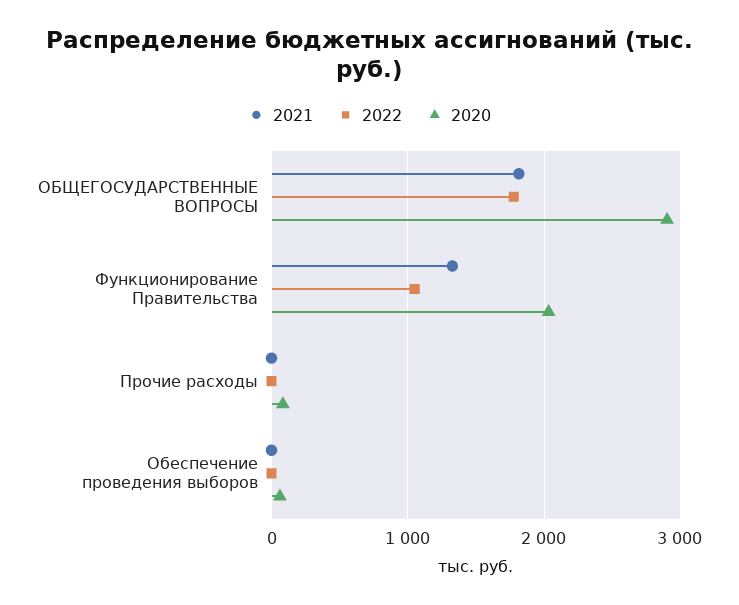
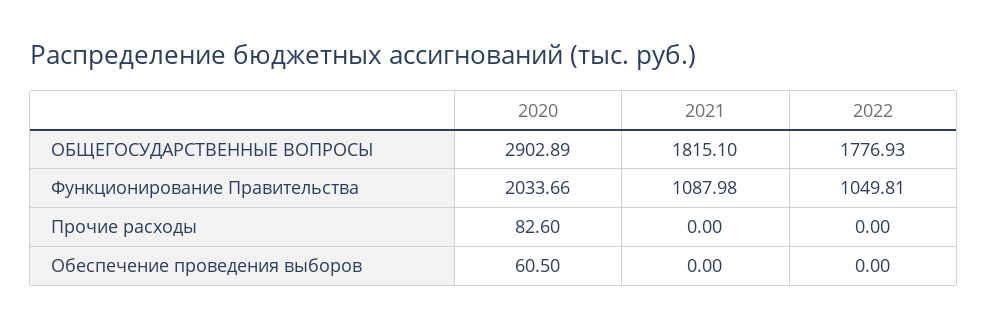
2021, Функционирование Правительства: 1300 -> 1087.98

